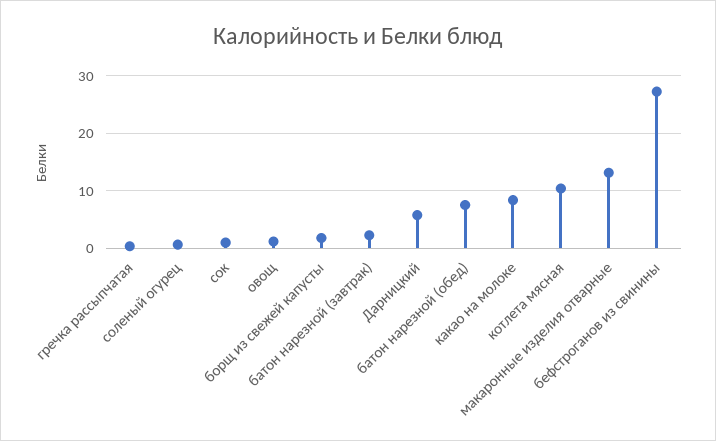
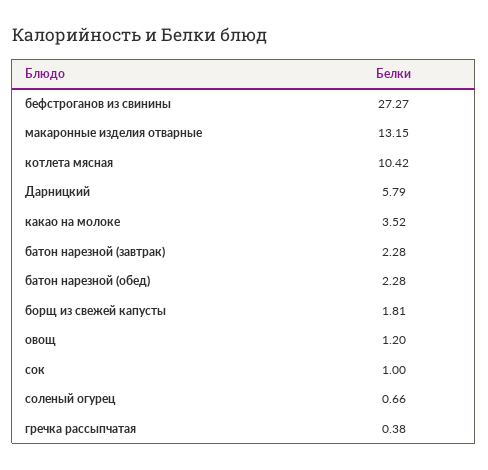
батон нарезной (обед): 8 -> 2.28
какао на молоке: 8 -> 3.52

